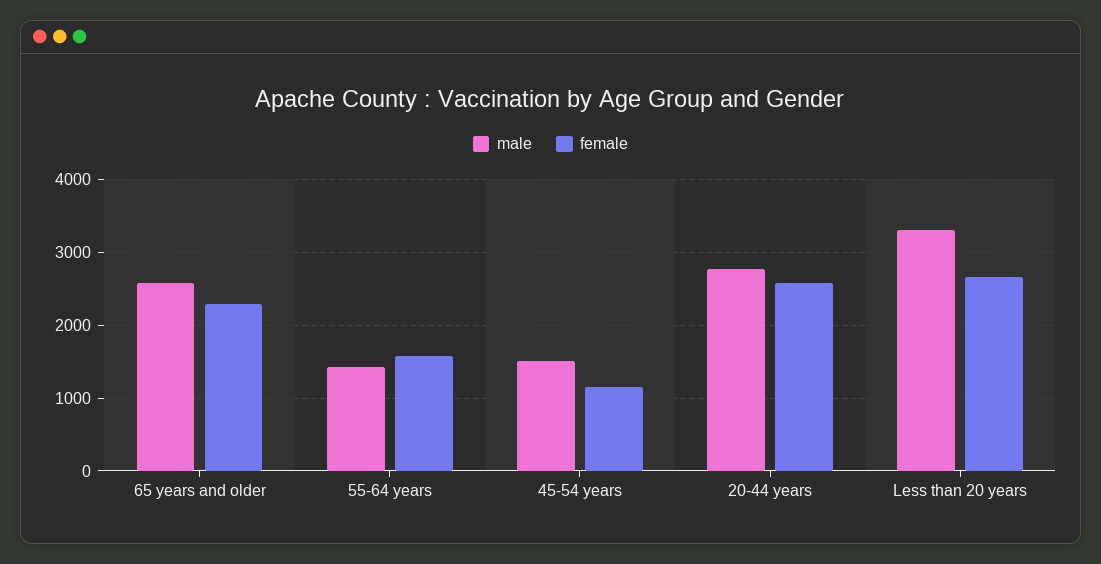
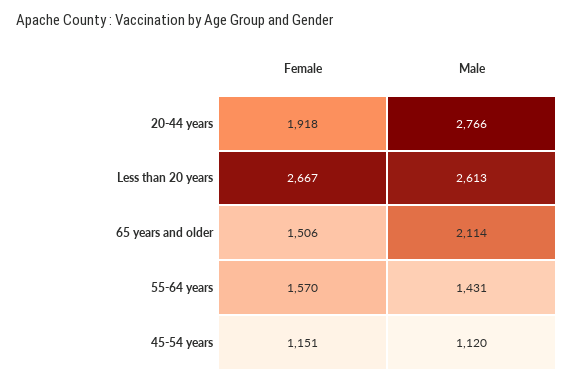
male, 65 years and older: 2600 -> 2114
female, 65 years and older: 2300 -> 1506
male, 45-54 years: 1500 -> 1120
female, 20-44 years: 2600 -> 1918
male, Less than 20 years: 3300 -> 2613

